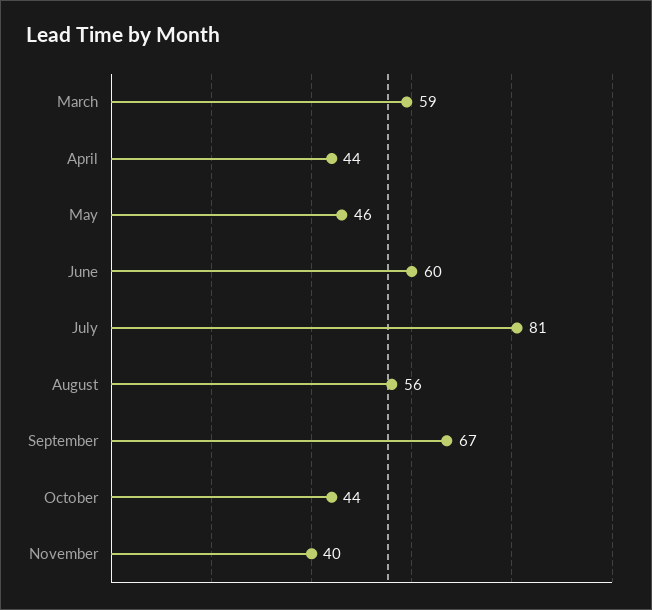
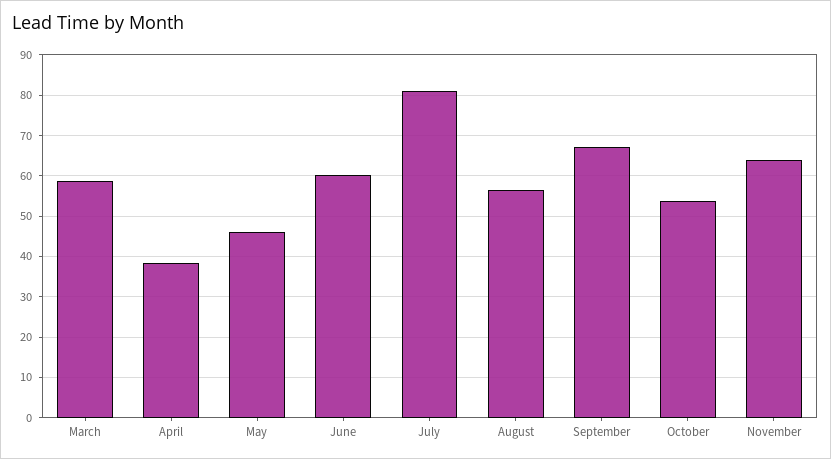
April: 44 -> 38
October: 44 -> 54
November: 40 -> 64

